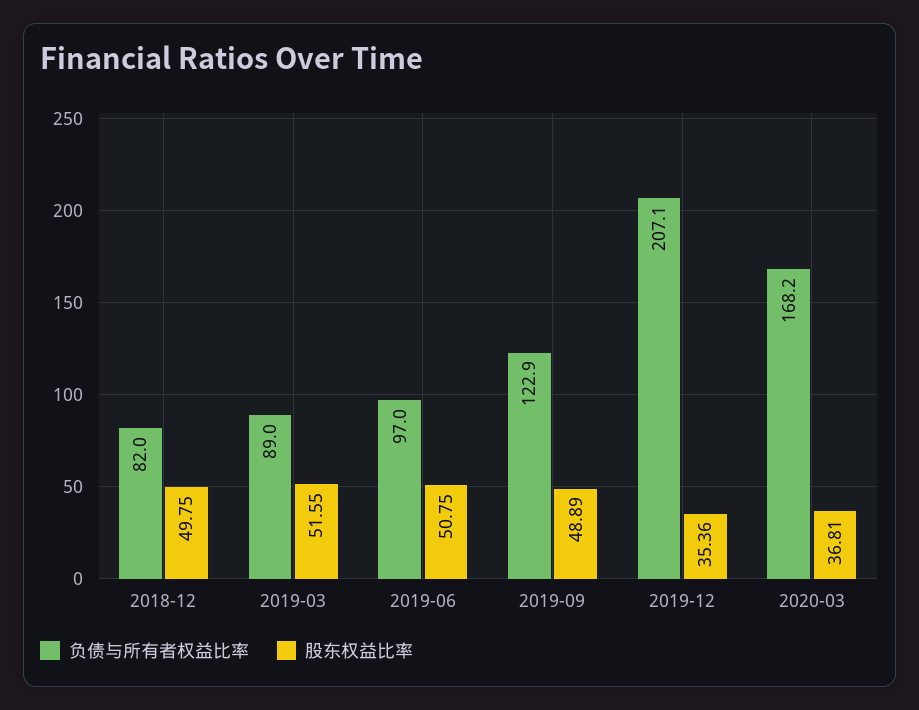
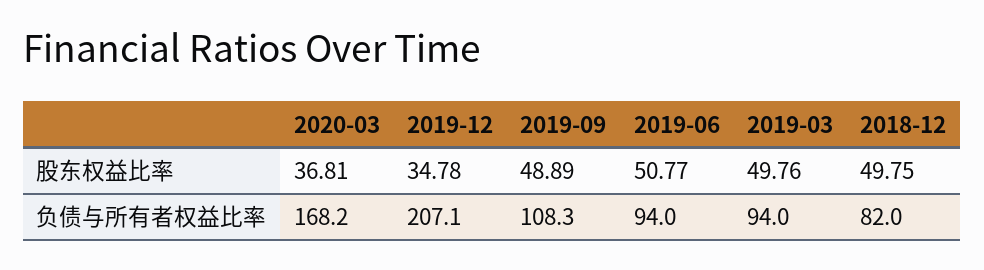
负债与所有者权益比率, 2019-03: 89 -> 94
股东权益比率, 2019-03: 51.55 -> 49.76
负债与所有者权益比率, 2019-06: 97 -> 94
股东权益比率, 2019-06: 50.75 -> 50.77
负债与所有者权益比率, 2019-09: 122.9 -> 108.3
股东权益比率, 2019-12: 35.36 -> 34.78

